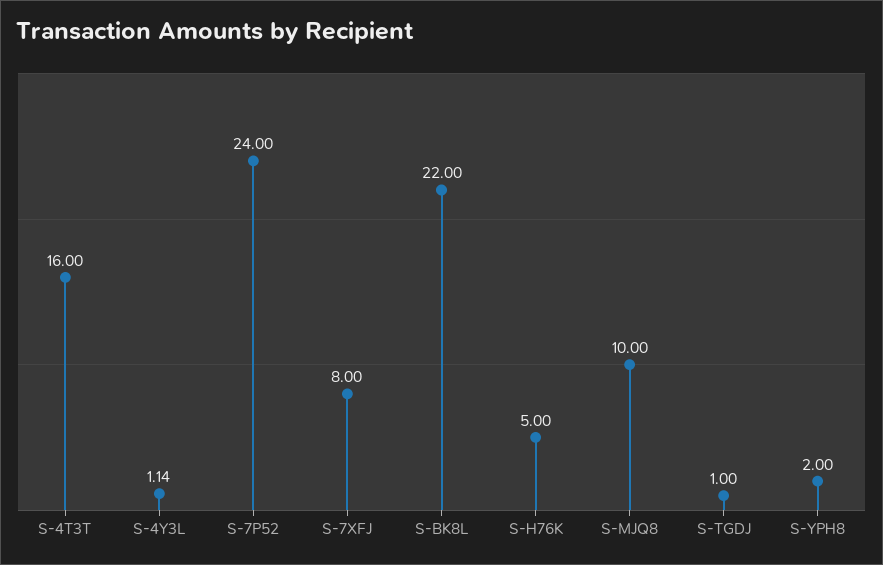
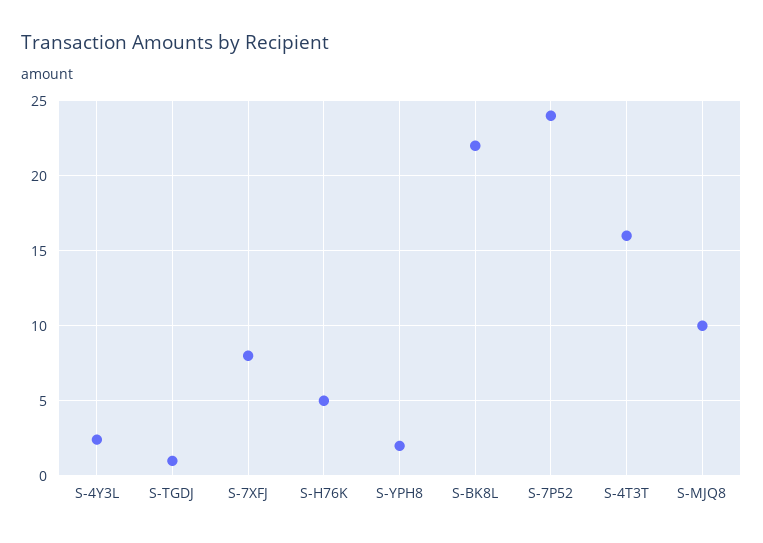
S-4Y3L: 1.14 -> 2.5

